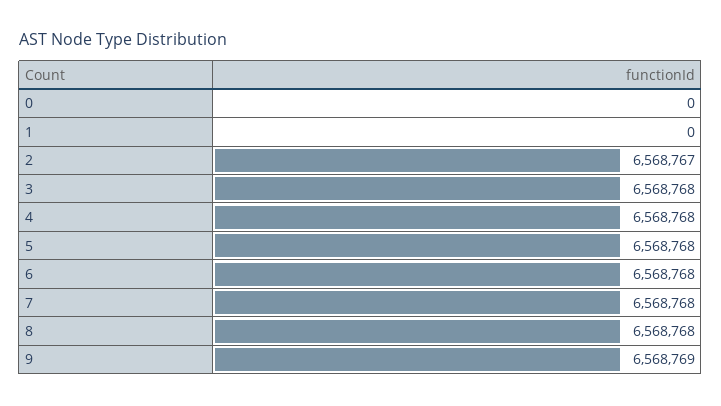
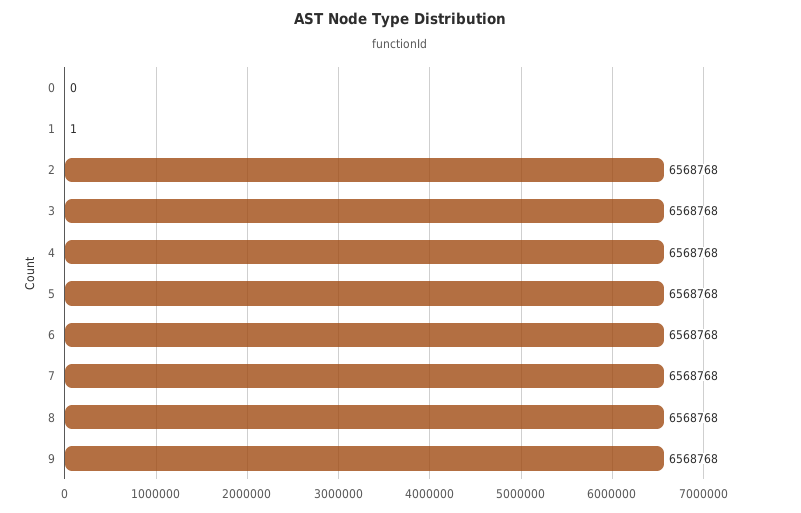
1: 0 -> 1
2: 6568767 -> 6568768
9: 6568769 -> 6568768

